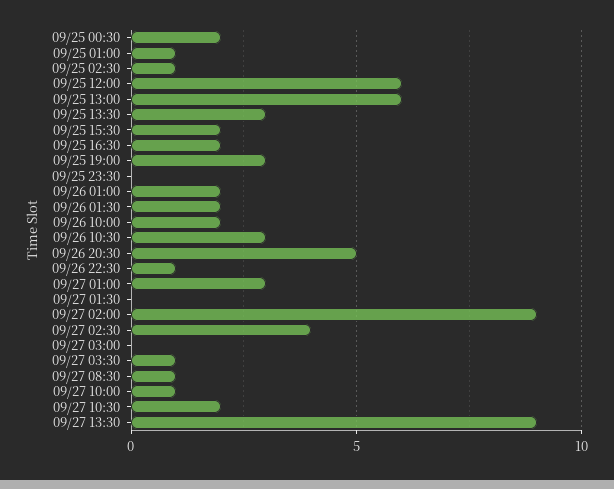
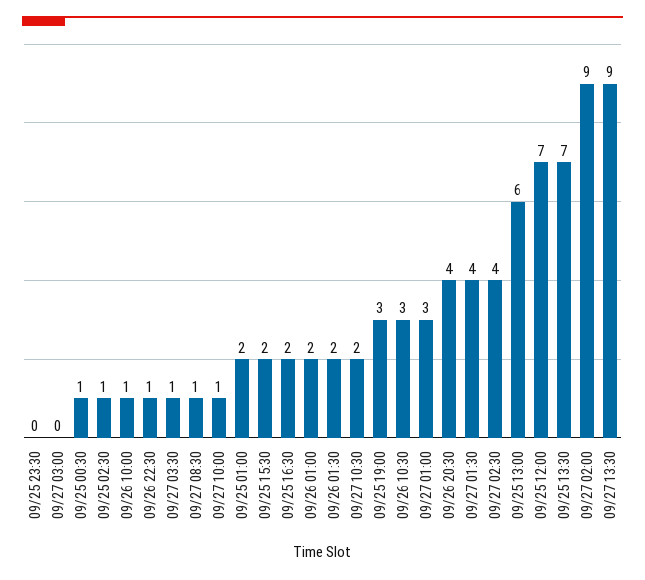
09/25 00:30: 2 -> 1
09/25 01:00: 1 -> 2
09/25 12:00: 6 -> 7
09/25 13:30: 3 -> 7
09/26 10:00: 2 -> 1
09/26 20:30: 5 -> 4
09/27 01:30: 0 -> 4

